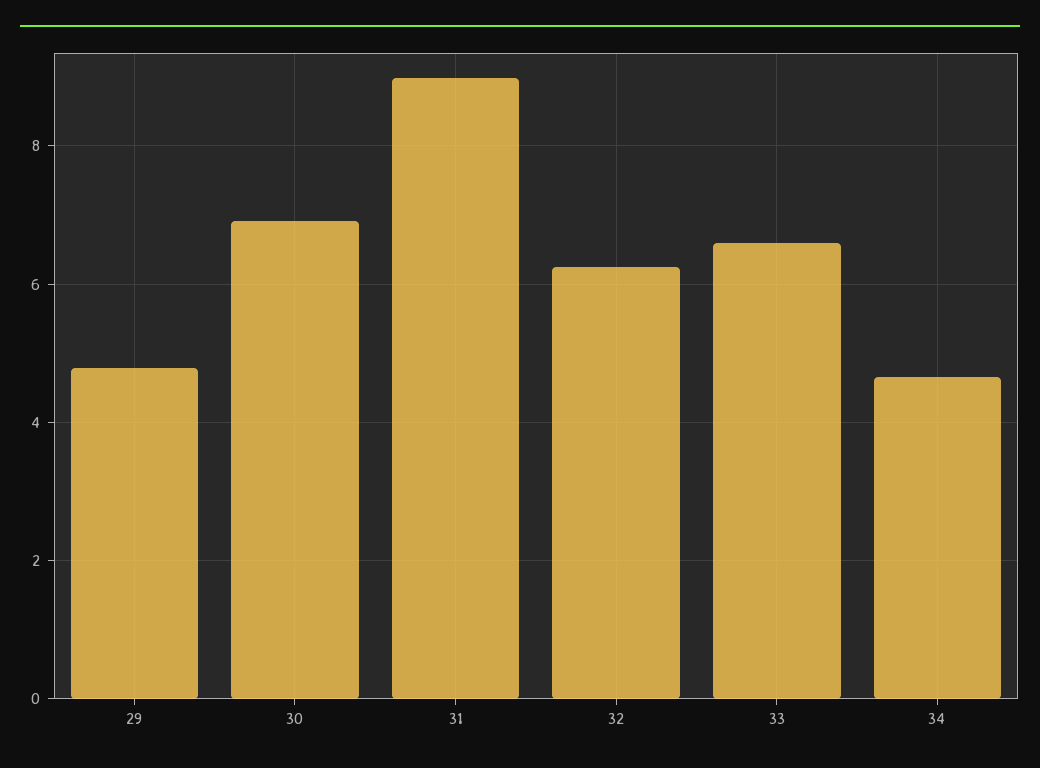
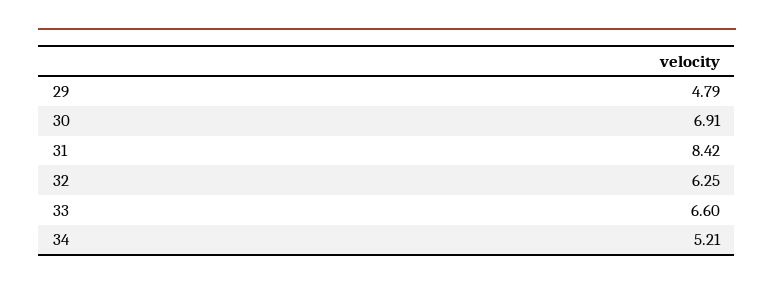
31: 9 -> 8.42
34: 4.6 -> 5.21

